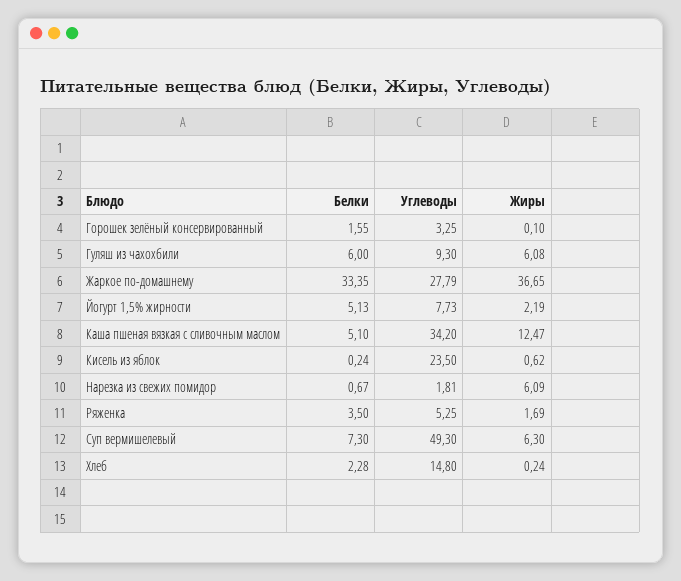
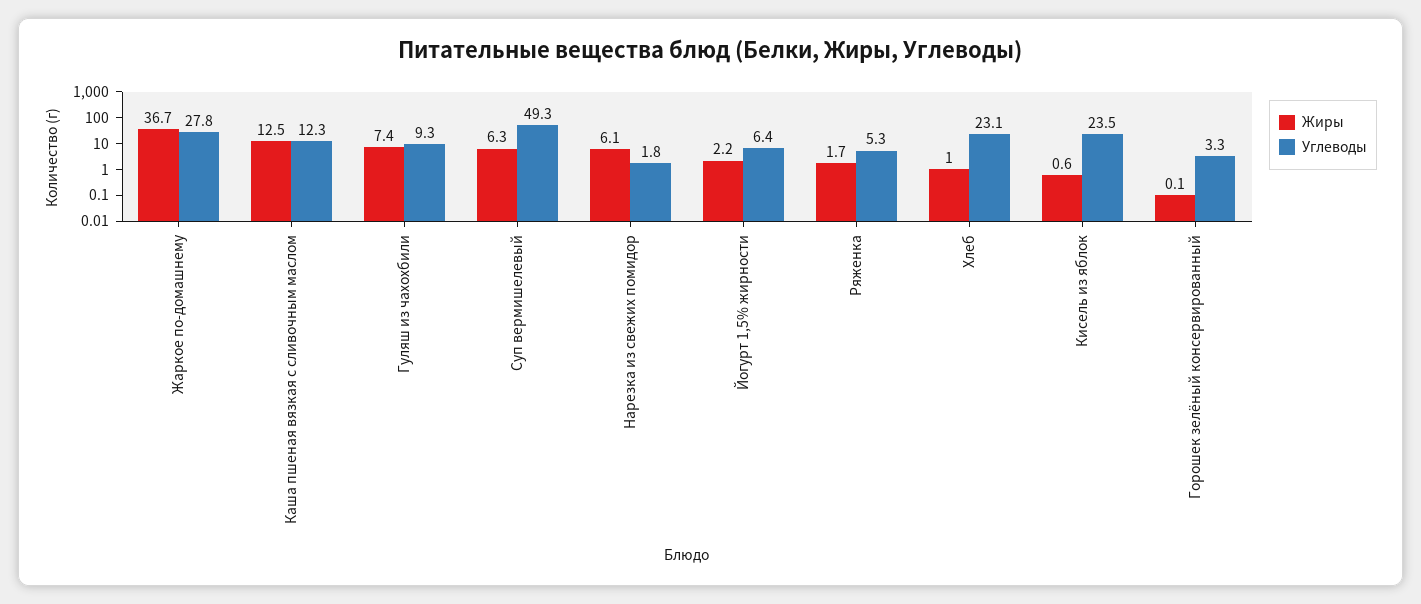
Белки, Горошек зелёный консервированный: 1.55 -> none
Белки, Гуляш из чахохбили: 6 -> none
Жиры, Гуляш из чахохбили: 6.08 -> 7.4
Белки, Жаркое по-домашнему: 33.35 -> none
Белки, Йогурт 1,5% жирности: 5.13 -> none
Углеводы, Йогурт 1,5% жирности: 7.73 -> 6.4
Белки, Каша пшеная вязкая с сливочным маслом: 5.1 -> none
Углеводы, Каша пшеная вязкая с сливочным маслом: 34.2 -> 12.3
Белки, Кисель из яблок: 0.24 -> none
Белки, Нарезка из свежих помидор: 0.67 -> none
Белки, Ряженка: 3.5 -> none
Белки, Суп вермишелевый: 7.3 -> none
Белки, Хлеб: 2.28 -> none
Углеводы, Хлеб: 14.8 -> 23.1
Жиры, Хлеб: 0.24 -> 1

